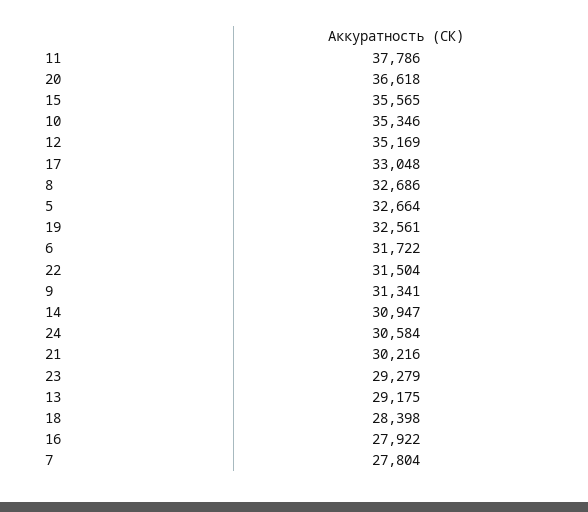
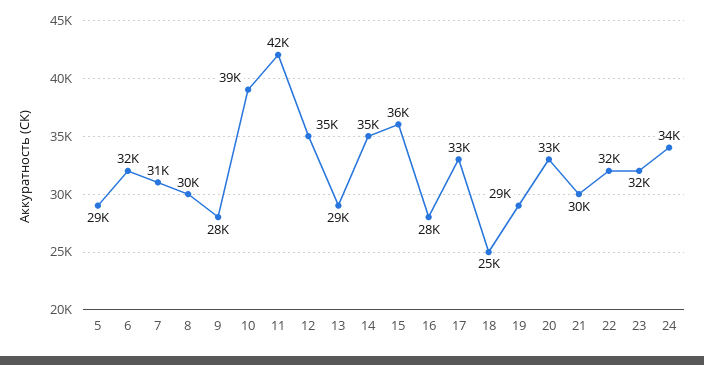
11: 37786 -> 42000
20: 36618 -> 33000
10: 35346 -> 39000
8: 32686 -> 30000
5: 32664 -> 29000
19: 32561 -> 29000
9: 31341 -> 28000
14: 30947 -> 35000
24: 30584 -> 34000
23: 29279 -> 32000
18: 28398 -> 25000
7: 27804 -> 31000

